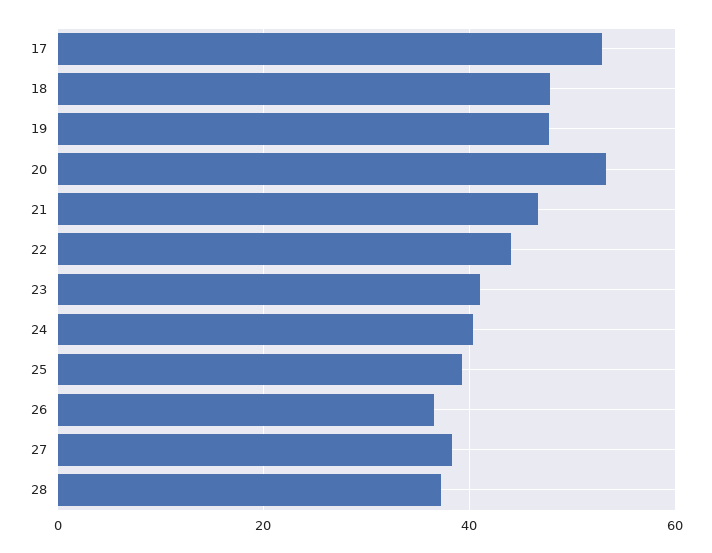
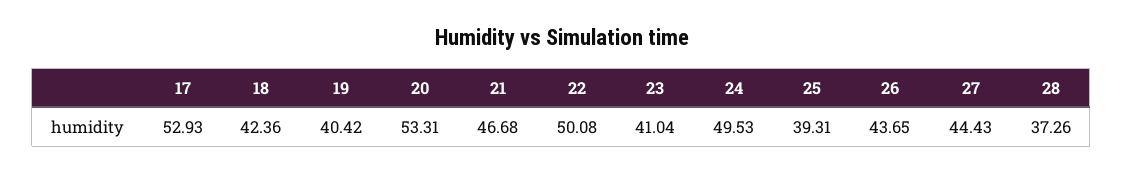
18: 48 -> 42.36
19: 48 -> 40.42
22: 44 -> 50.08
24: 40 -> 49.53
26: 36 -> 43.65
27: 38 -> 44.43

